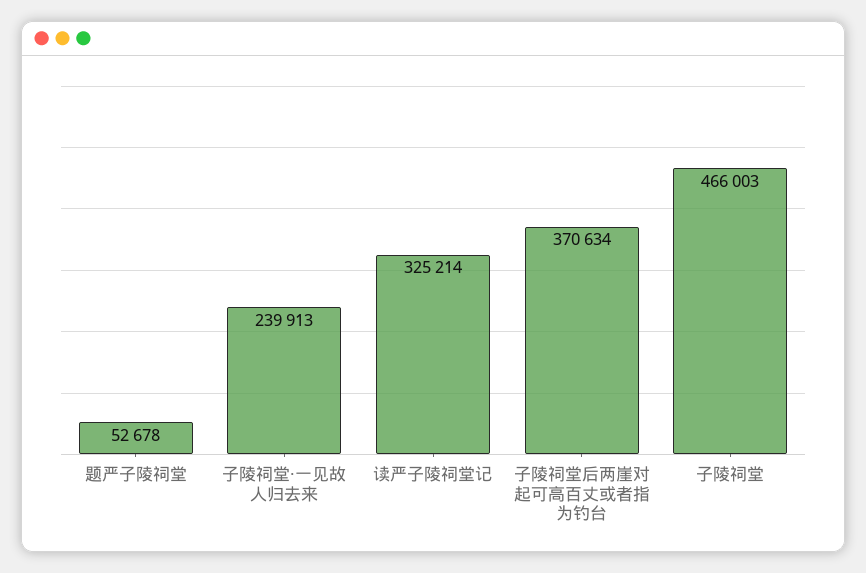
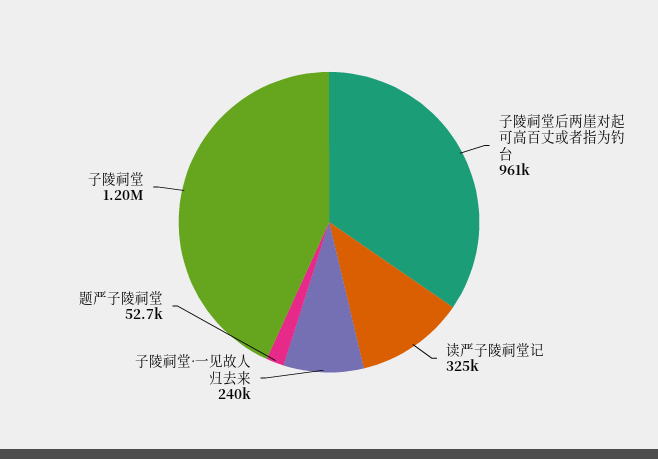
子陵祠堂后两崖对起可高百丈或者指为钓台: 370634 -> 961000
子陵祠堂: 466003 -> 1200000

